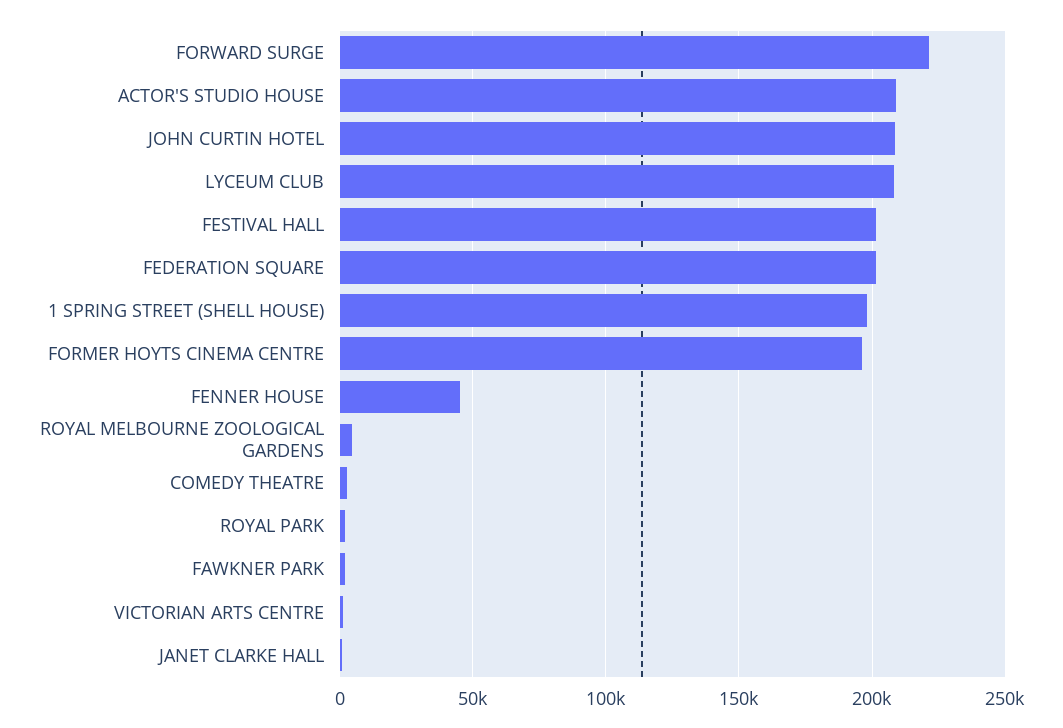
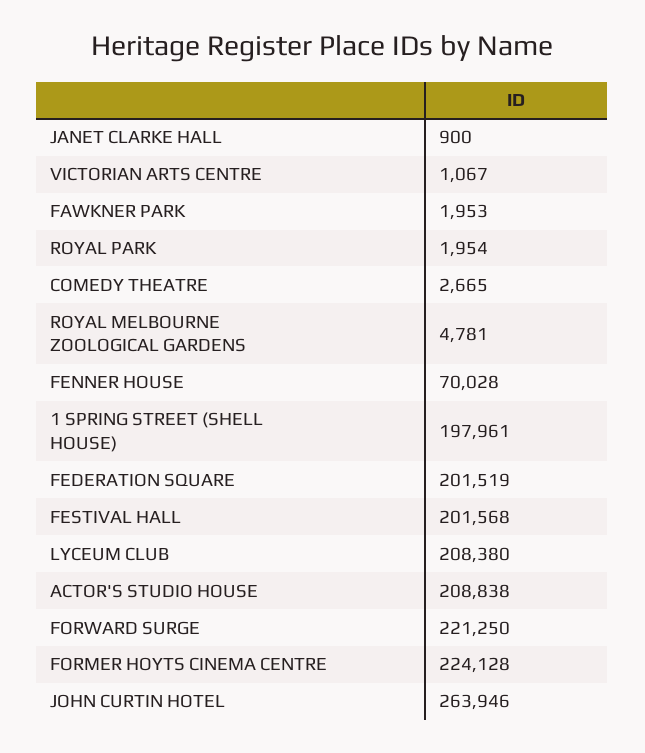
JOHN CURTIN HOTEL: 210000 -> 263946
FORMER HOYTS CINEMA CENTRE: 195000 -> 224128
FENNER HOUSE: 45000 -> 70028

